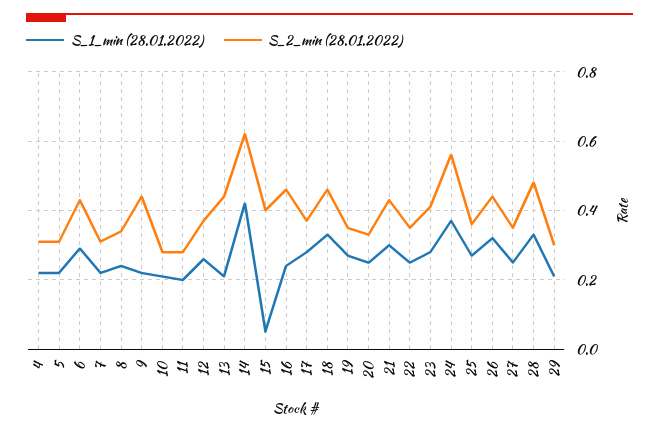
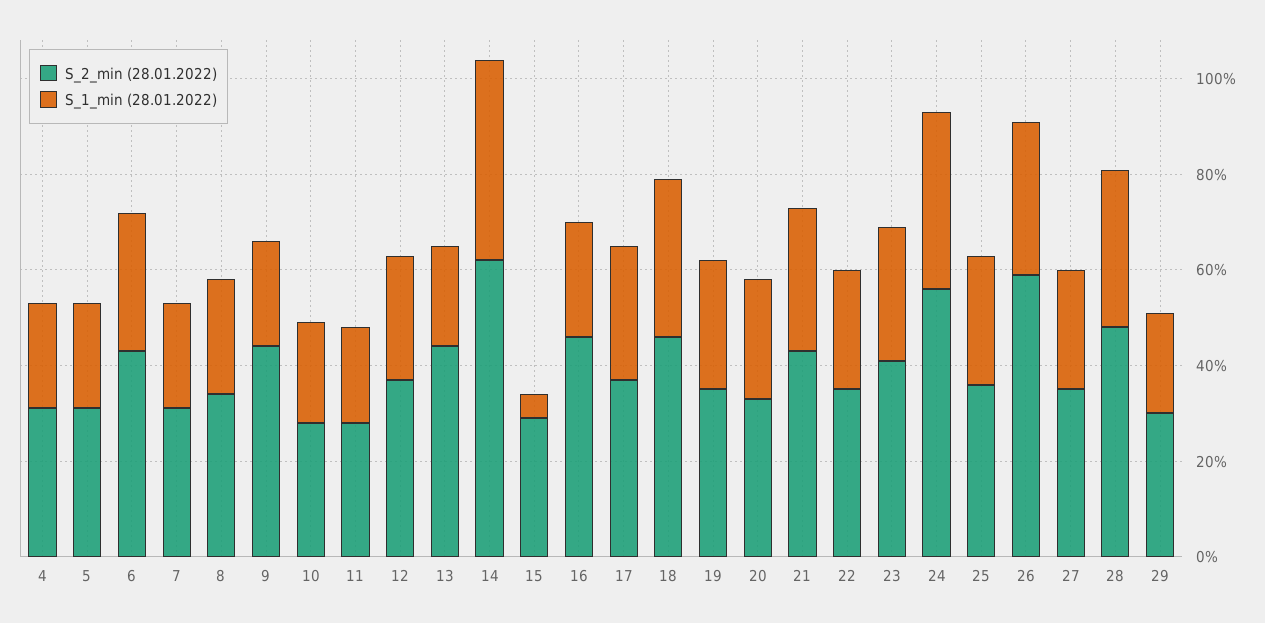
S_2_min (28.01.2022), 15: 0.4 -> 0.3
S_2_min (28.01.2022), 26: 0.45 -> 0.6

